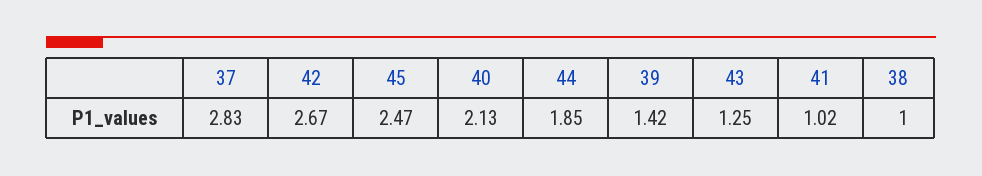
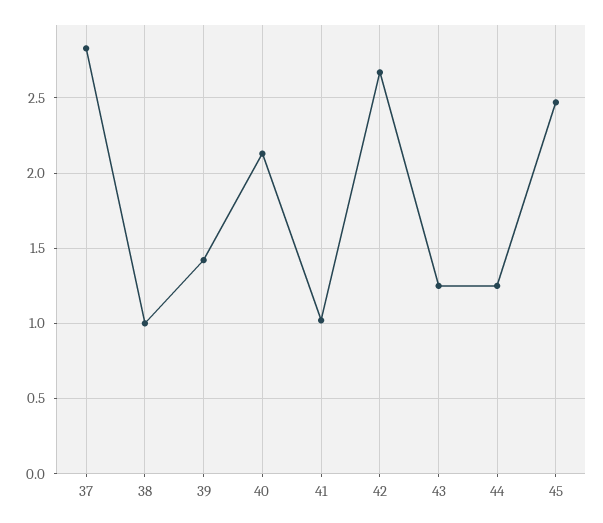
44: 1.85 -> 1.25

